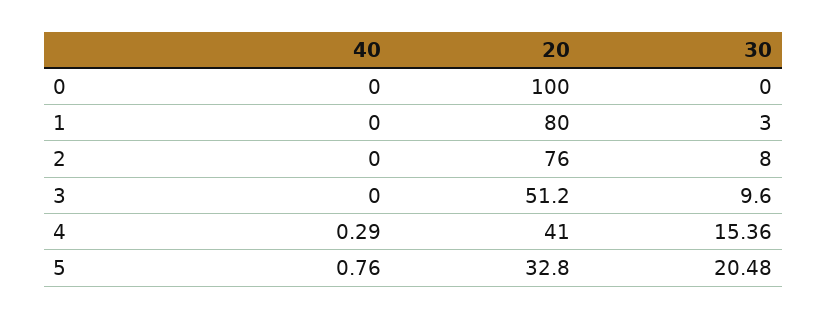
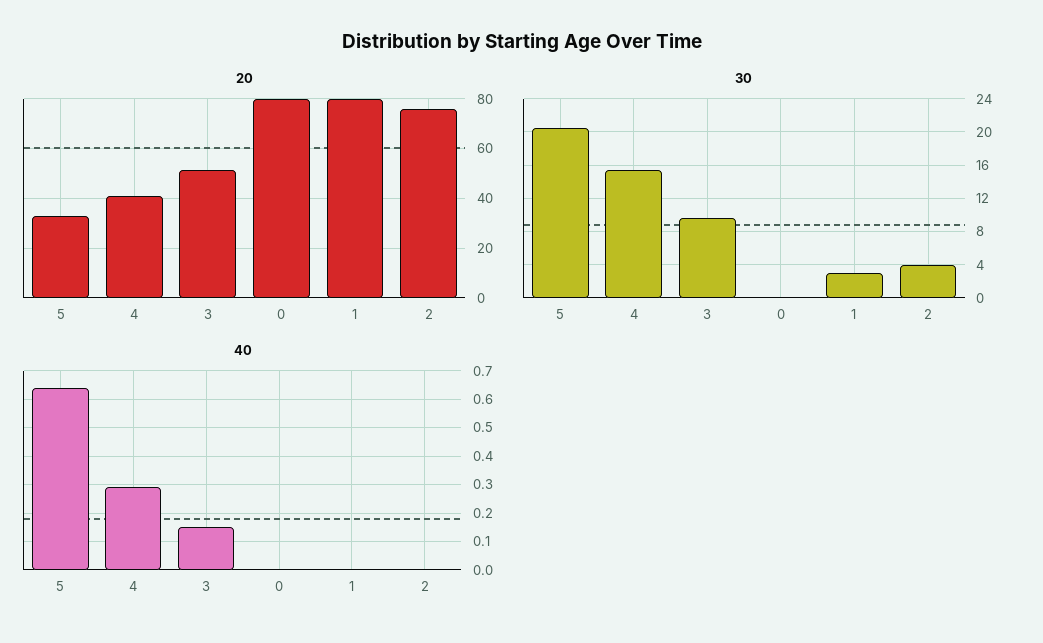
20, 0: 100 -> 80
30, 2: 8 -> 4
40, 3: 0 -> 0.15
40, 5: 0.76 -> 0.65

